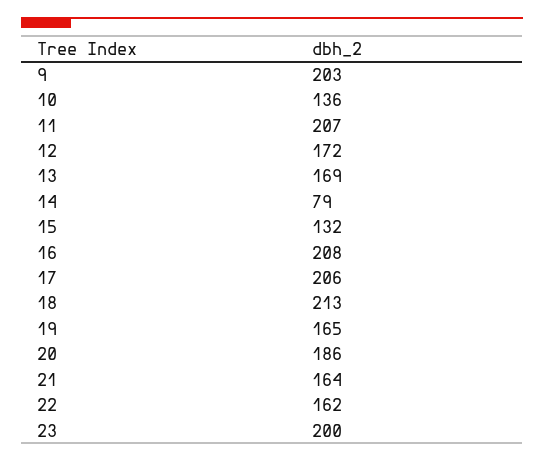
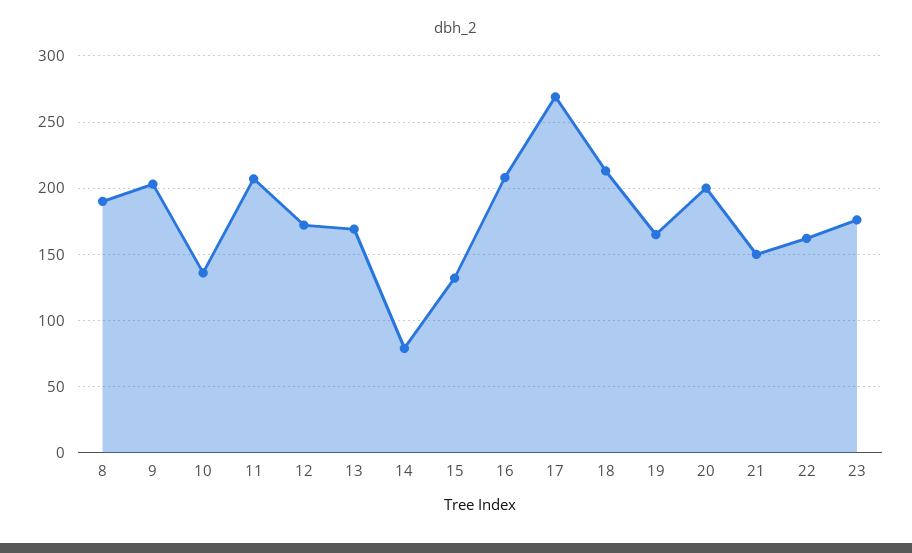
17: 206 -> 270
20: 186 -> 200
21: 164 -> 150
23: 200 -> 175
8: none -> 190

